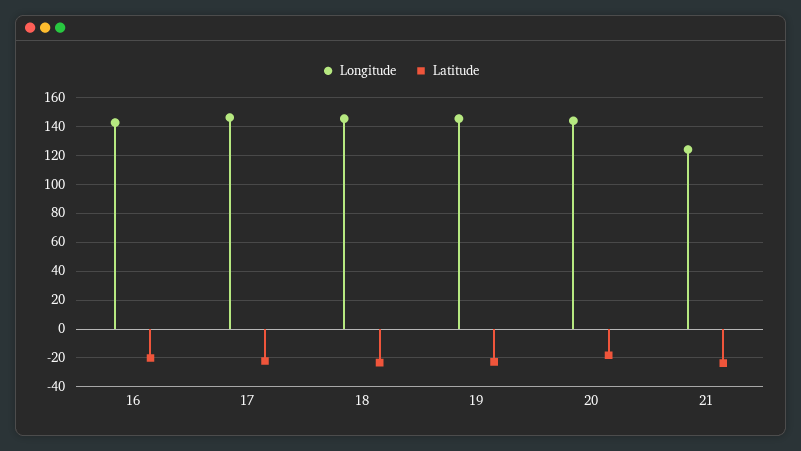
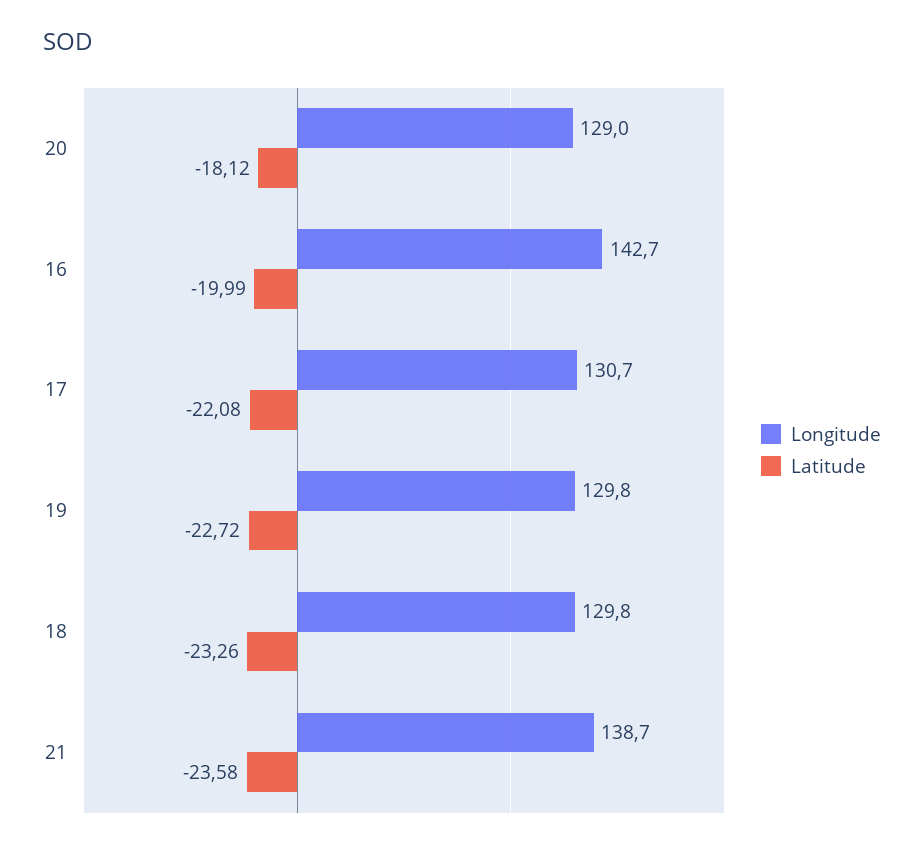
Longitude, 17: 145 -> 130.7
Longitude, 18: 145 -> 129.8
Longitude, 19: 145 -> 129.8
Longitude, 20: 145 -> 129
Longitude, 21: 125 -> 138.7

